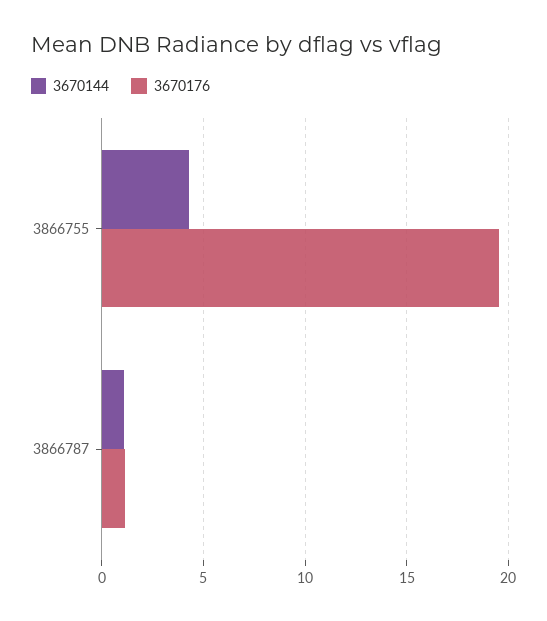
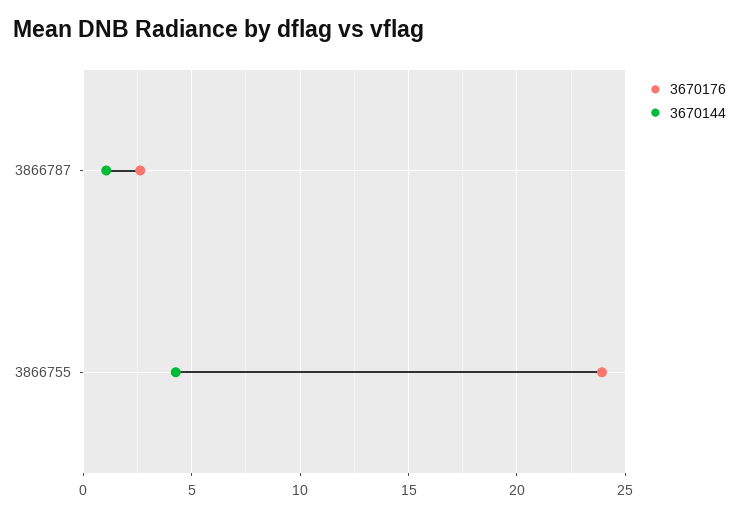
3670176, 3866755: 19.5 -> 24
3670176, 3866787: 1 -> 2.5

